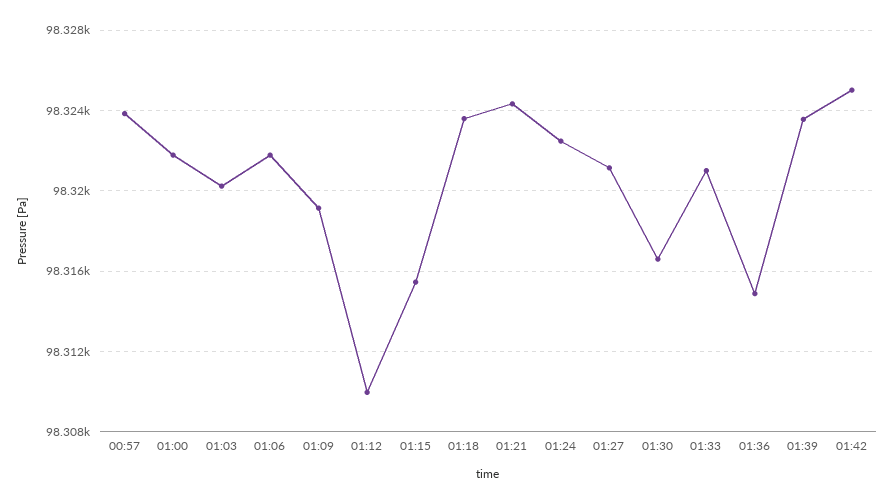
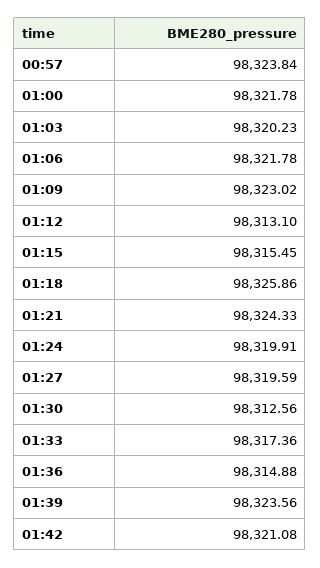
01:09: 98319 -> 98323.02
01:12: 98310 -> 98313.1
01:18: 98323.5 -> 98325.86
01:24: 98322.5 -> 98319.91
01:27: 98321 -> 98319.59
01:30: 98316.5 -> 98312.56
01:33: 98321 -> 98317.36
01:42: 98325 -> 98321.08

